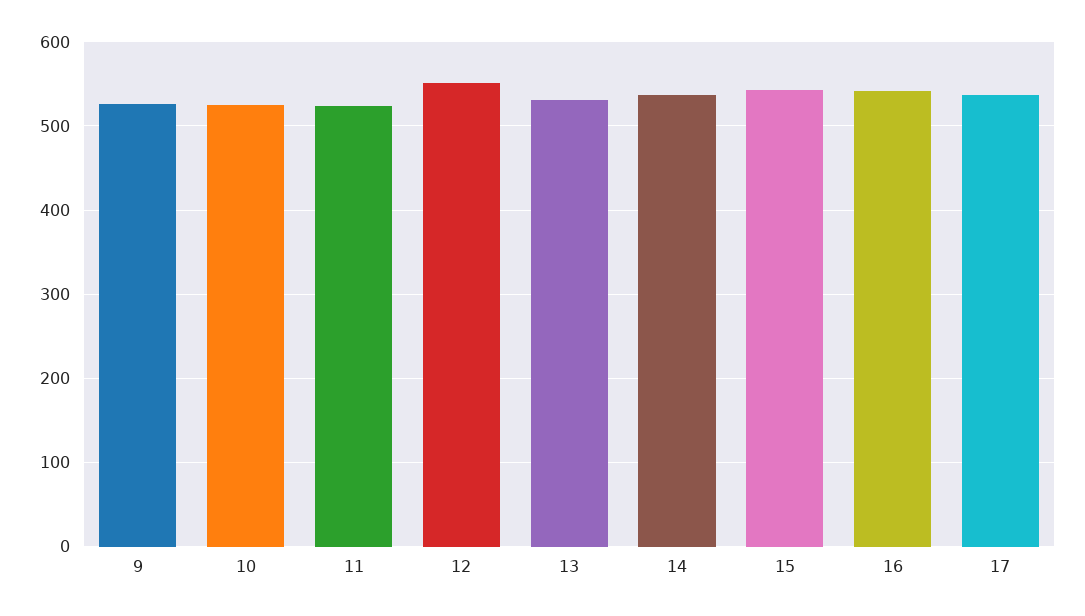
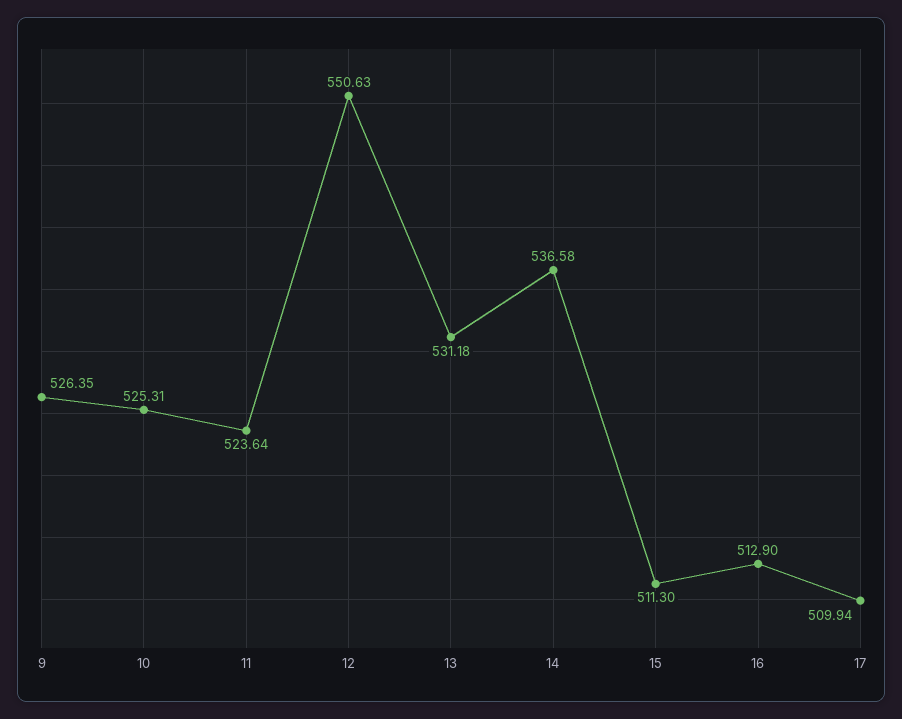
15: 540 -> 511.3
16: 540 -> 512.9
17: 540 -> 509.94

